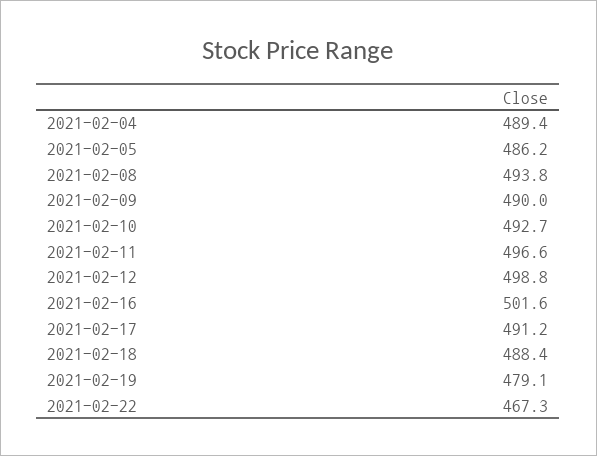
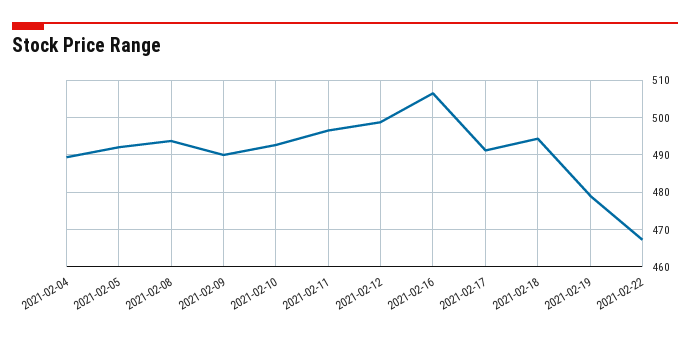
2021-02-05: 486.2 -> 492
2021-02-16: 501.6 -> 506
2021-02-18: 488.4 -> 494

